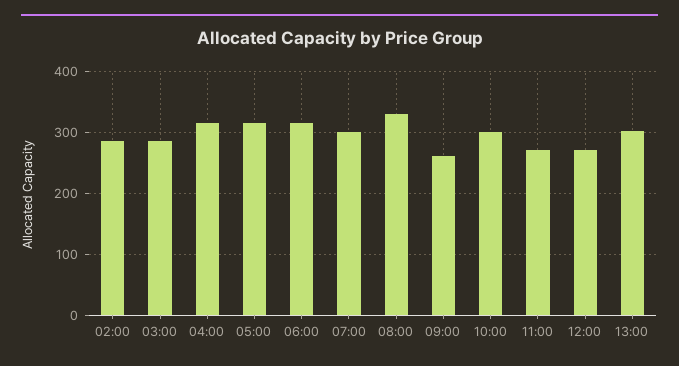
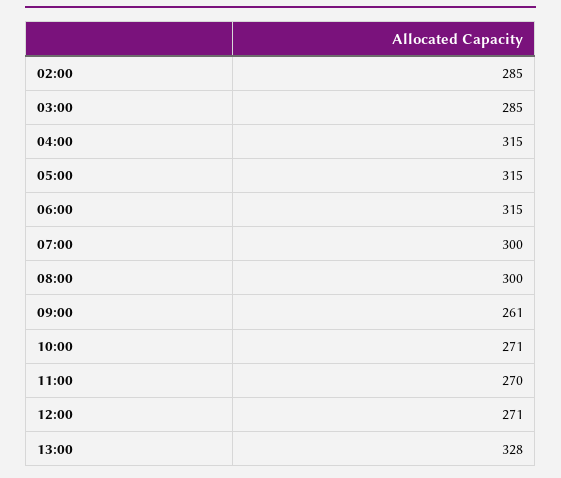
08:00: 330 -> 300
10:00: 300 -> 271
13:00: 300 -> 328

